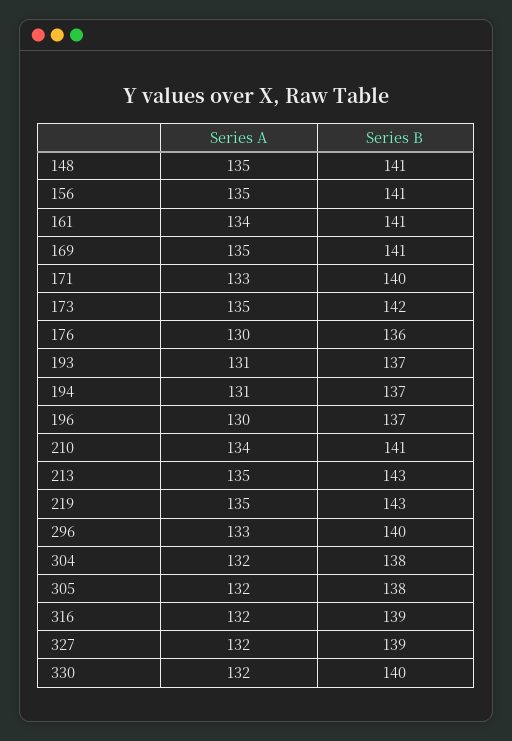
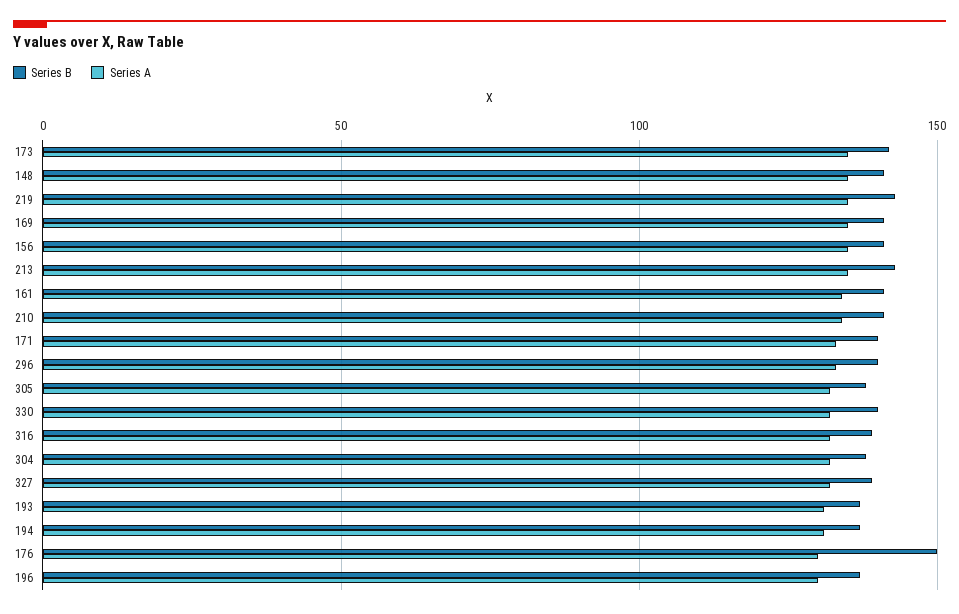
Series B, 176: 136 -> 150

